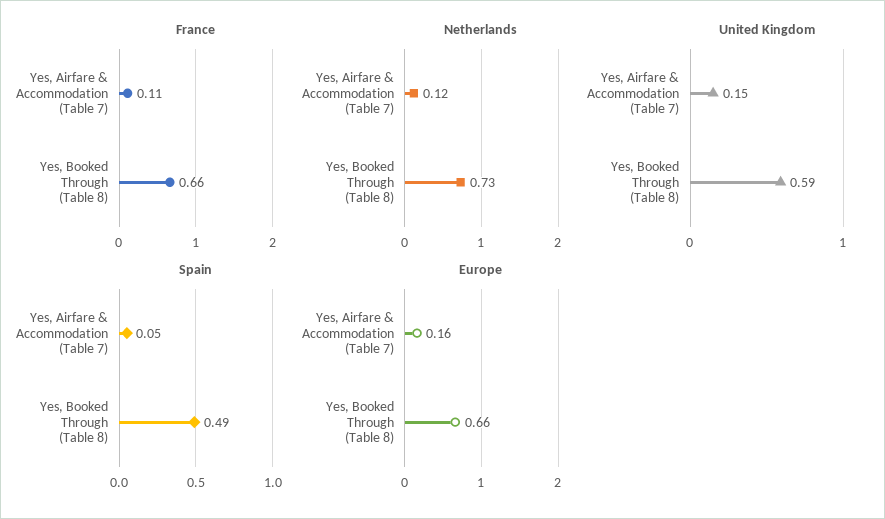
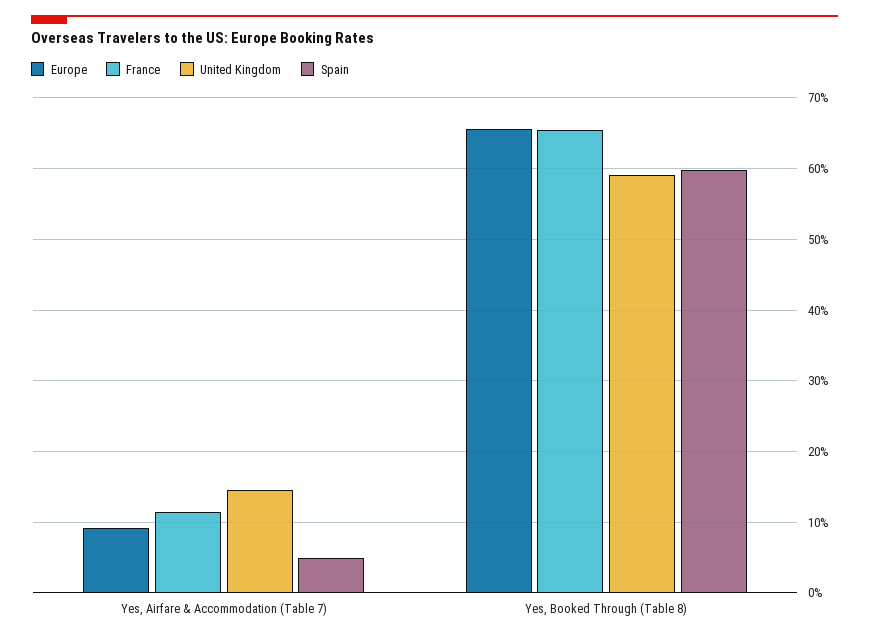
Netherlands, Yes, Airfare & Accommodation (Table 7): 0.12 -> none
Netherlands, Yes, Booked Through (Table 8): 0.73 -> none
Spain, Yes, Booked Through (Table 8): 0.49 -> 0.6
Europe, Yes, Airfare & Accommodation (Table 7): 0.16 -> 0.09

